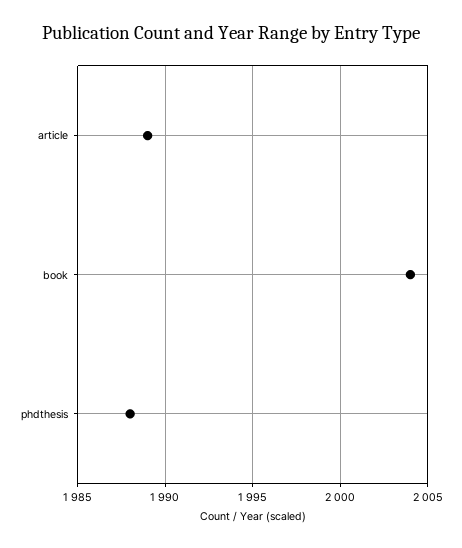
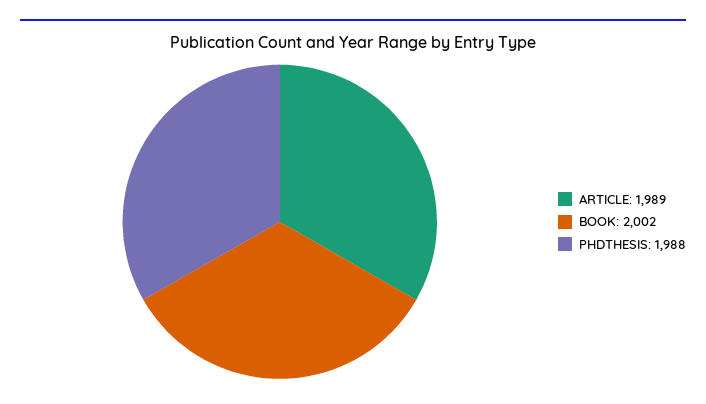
book: 2004 -> 2002

